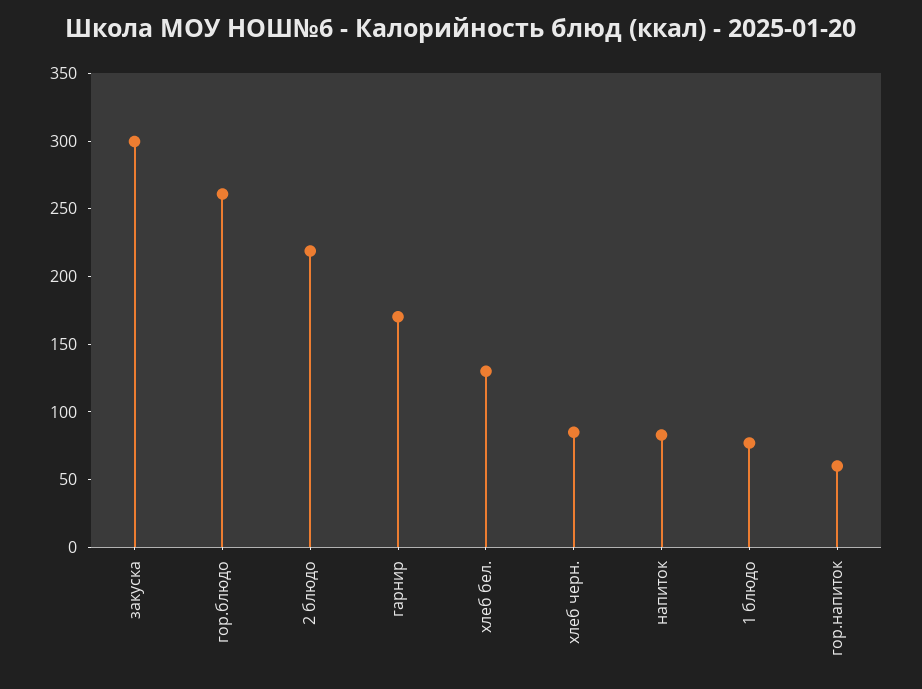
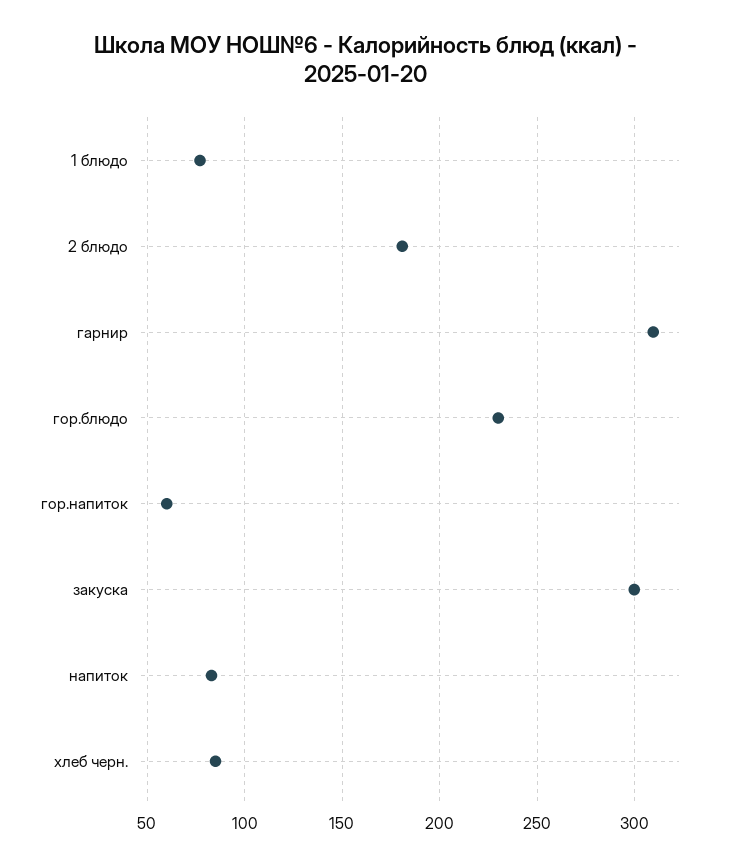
гор.блюдо: 260 -> 230
2 блюдо: 220 -> 180
гарнир: 170 -> 310
хлеб бел.: 130 -> none

